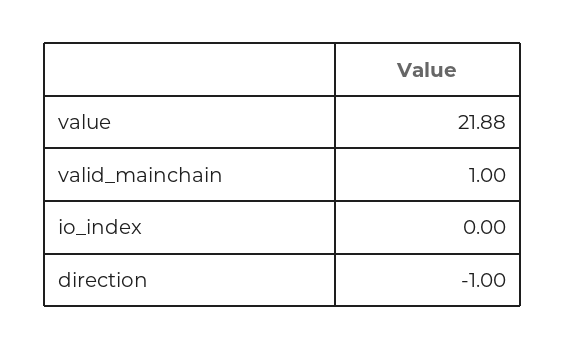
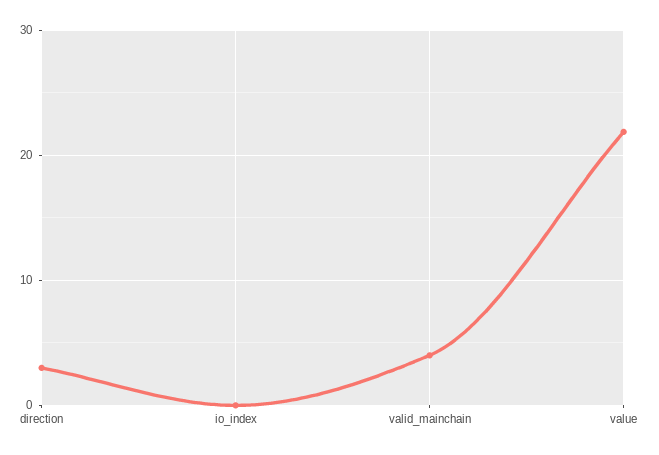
valid_mainchain: 1 -> 4
direction: -1 -> 3

